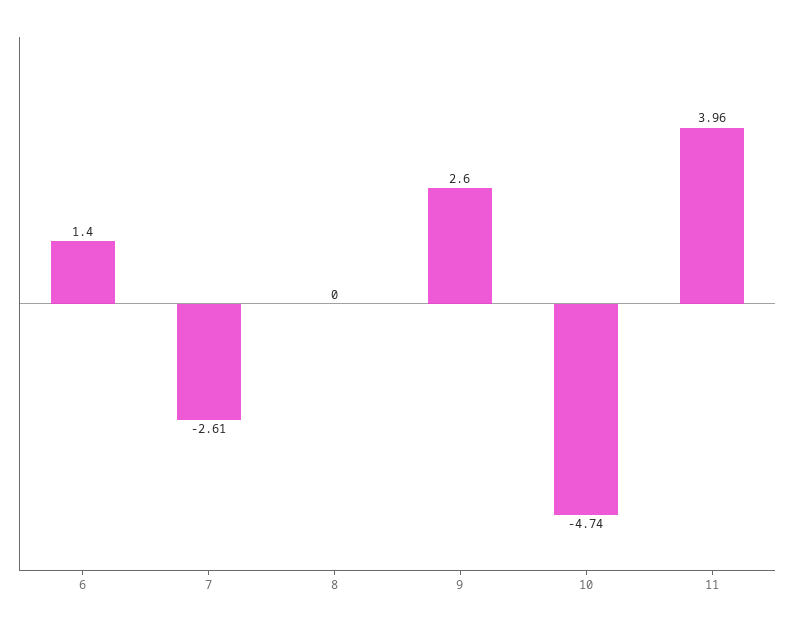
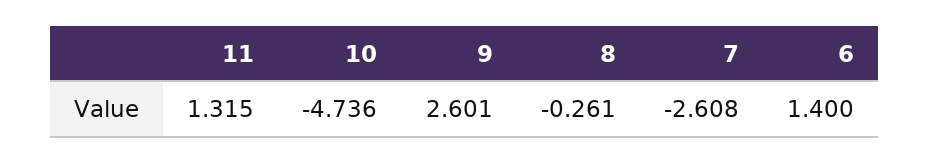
8: 0 -> -0.261
11: 3.96 -> 1.315

